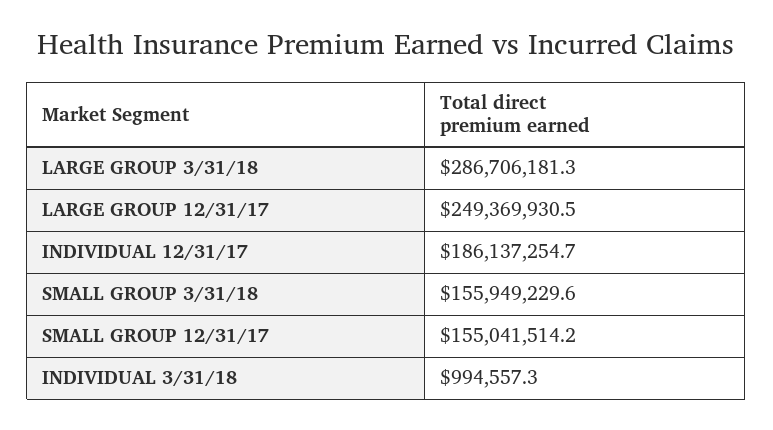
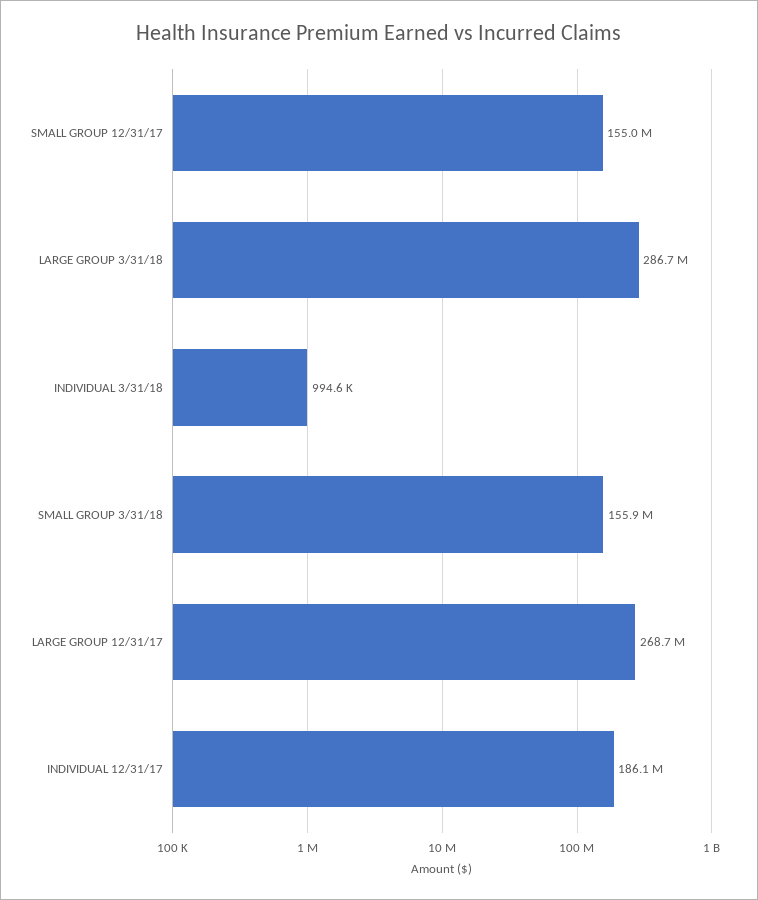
LARGE GROUP 12/31/17: 249369930.5 -> 268700000

